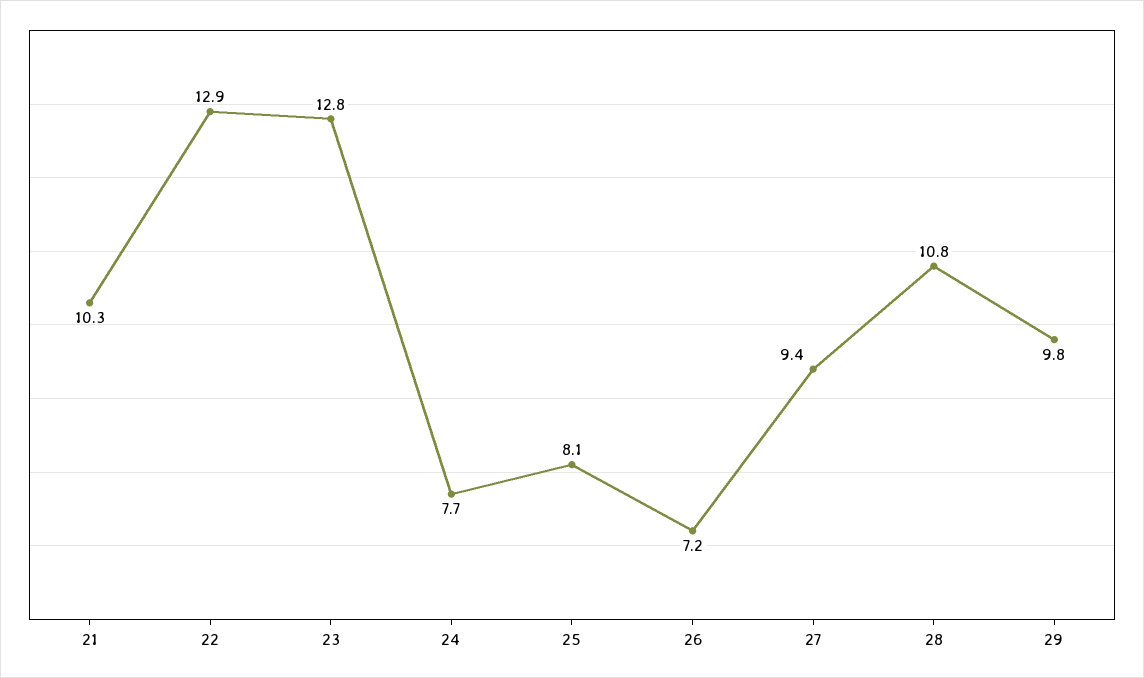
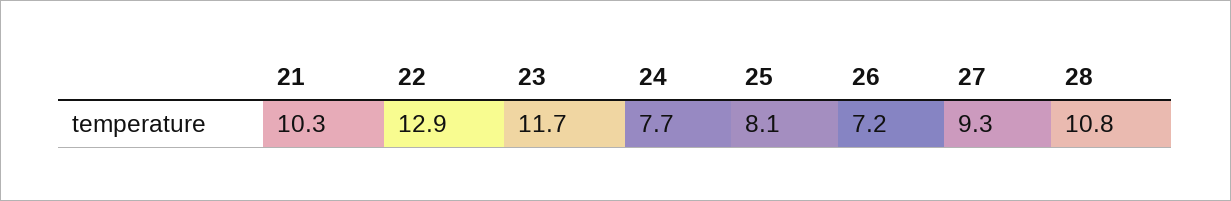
23: 12.8 -> 11.7
27: 9.4 -> 9.3
29: 9.8 -> none

